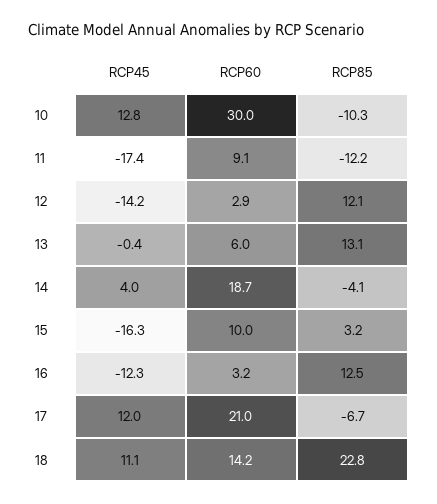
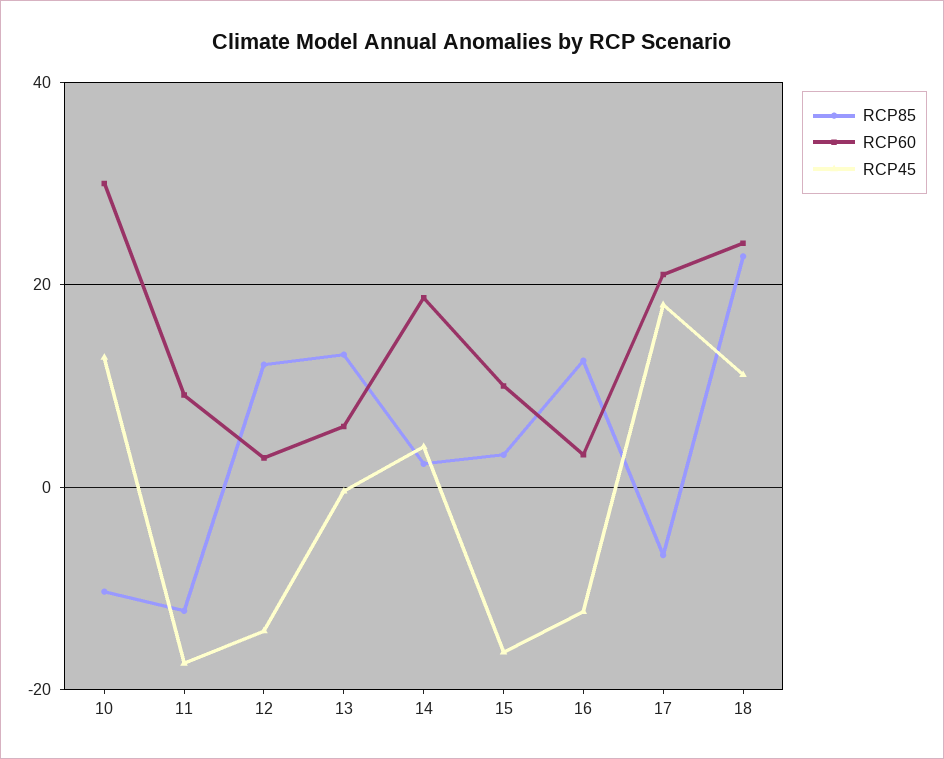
RCP85, 14: -4.1 -> 2
RCP45, 17: 12 -> 18
RCP60, 18: 14.2 -> 24

